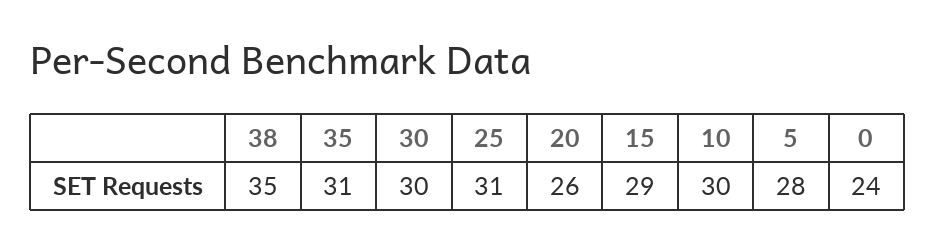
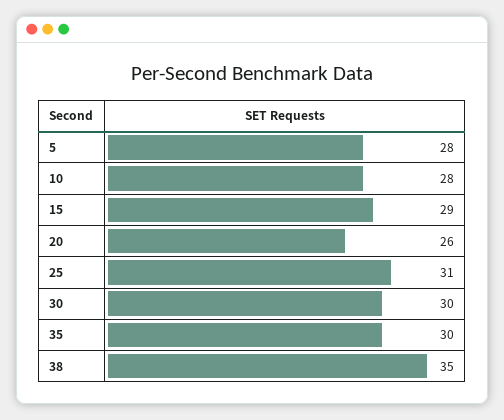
35: 31 -> 30
10: 30 -> 28
0: 24 -> none

